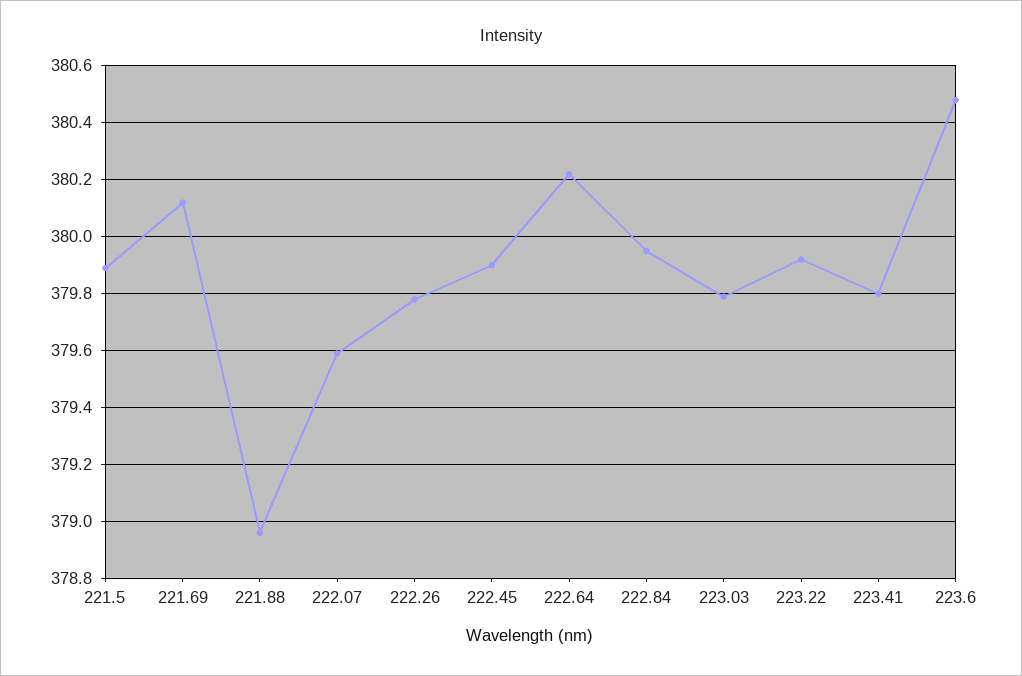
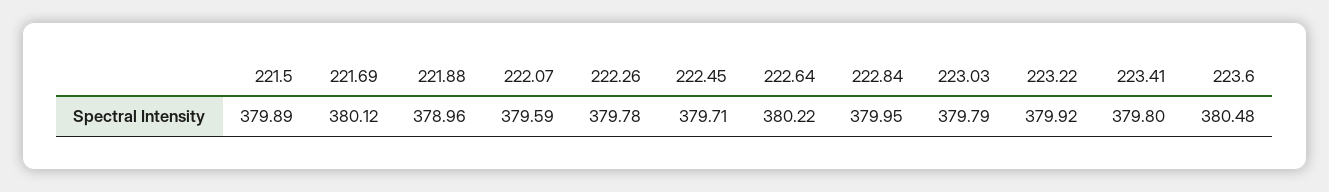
222.45: 379.9 -> 379.71

